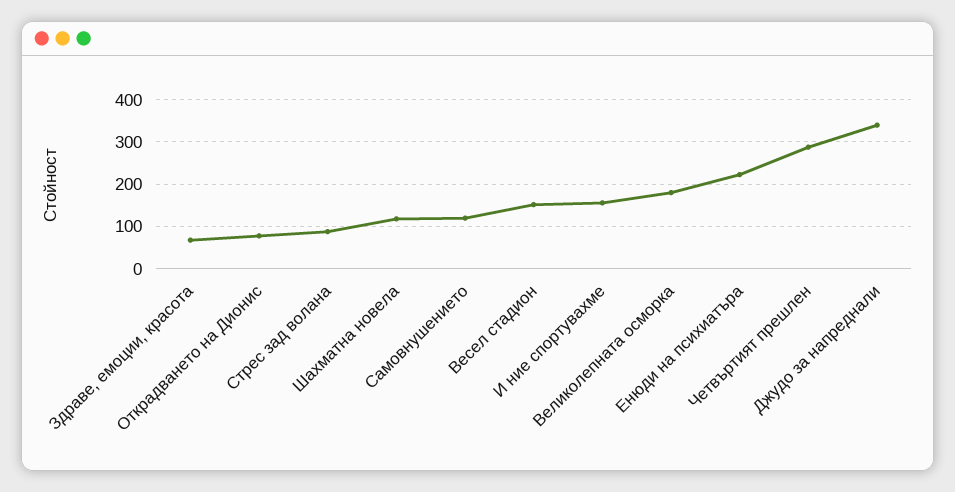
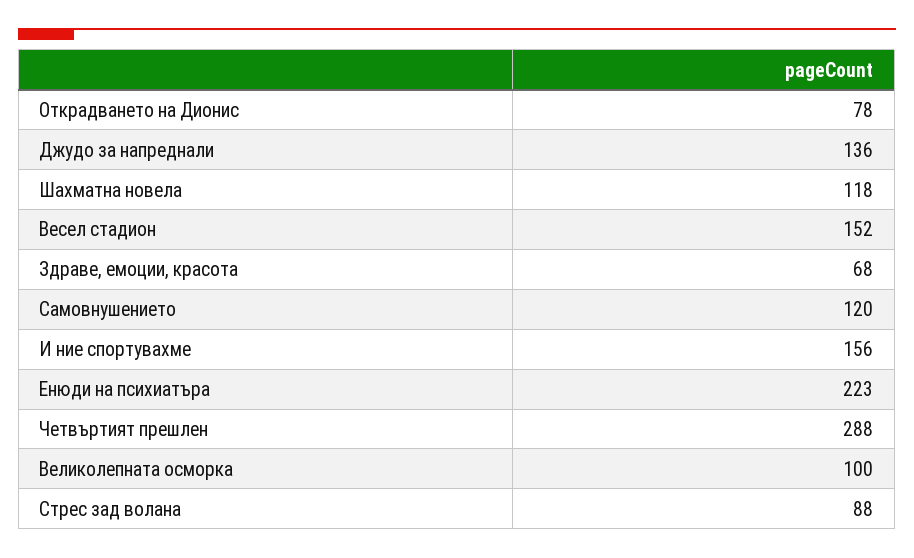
Великолепната осморка: 180 -> 100
Джудо за напреднали: 340 -> 136

